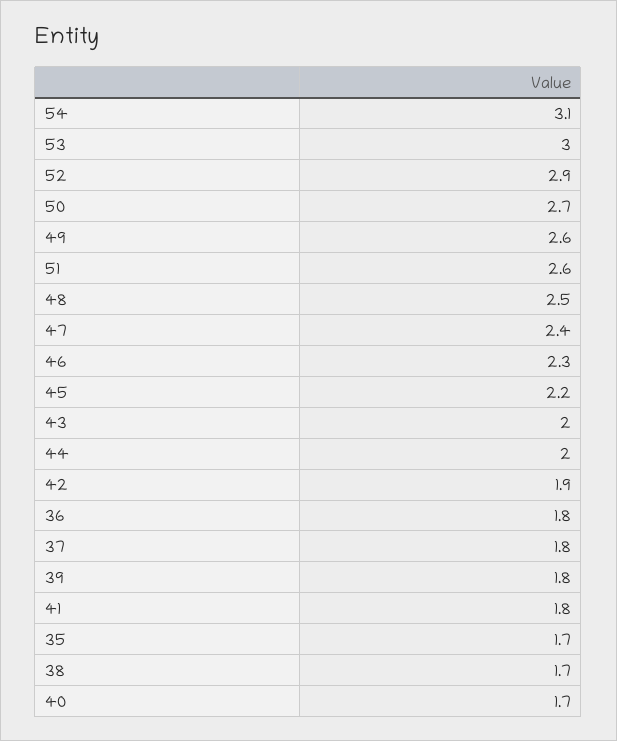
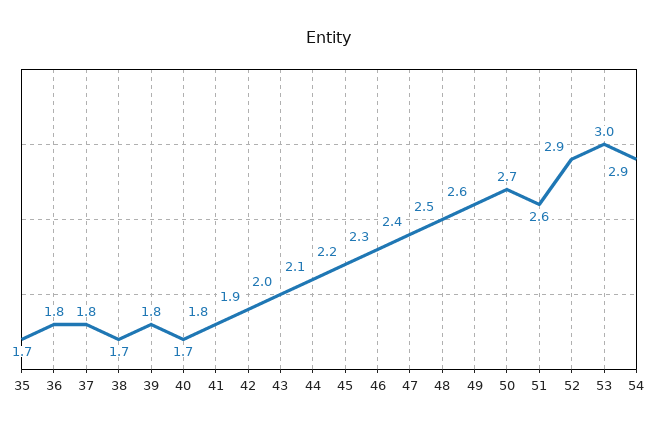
54: 3.1 -> 2.9
44: 2 -> 2.1

